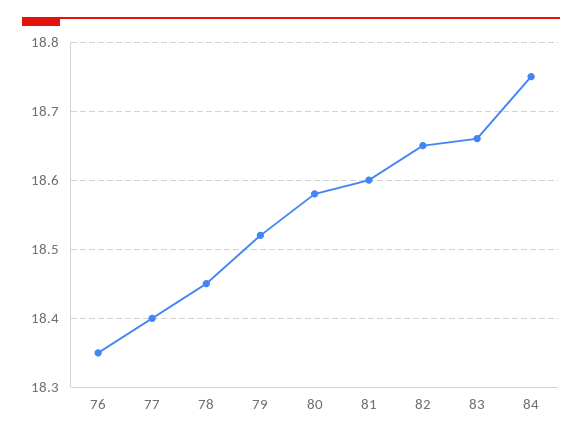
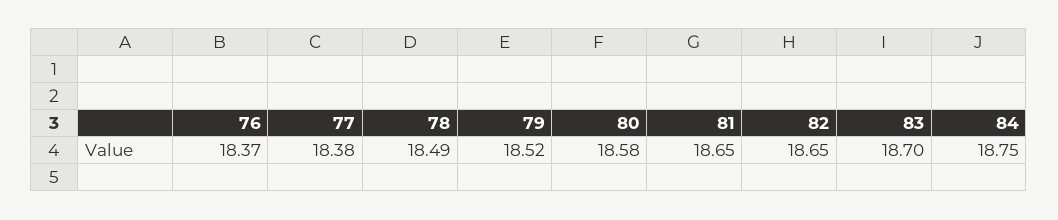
76: 18.35 -> 18.37
77: 18.4 -> 18.38
78: 18.45 -> 18.49
81: 18.6 -> 18.65
83: 18.66 -> 18.7

